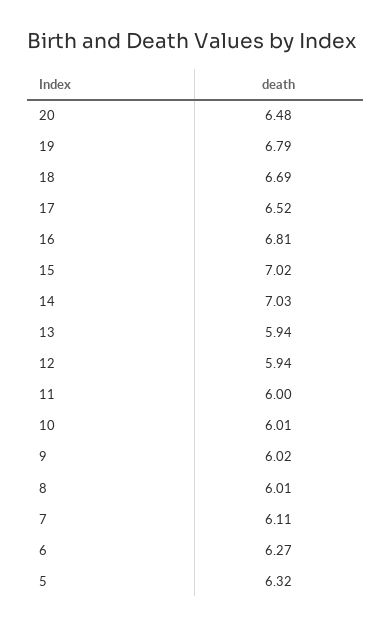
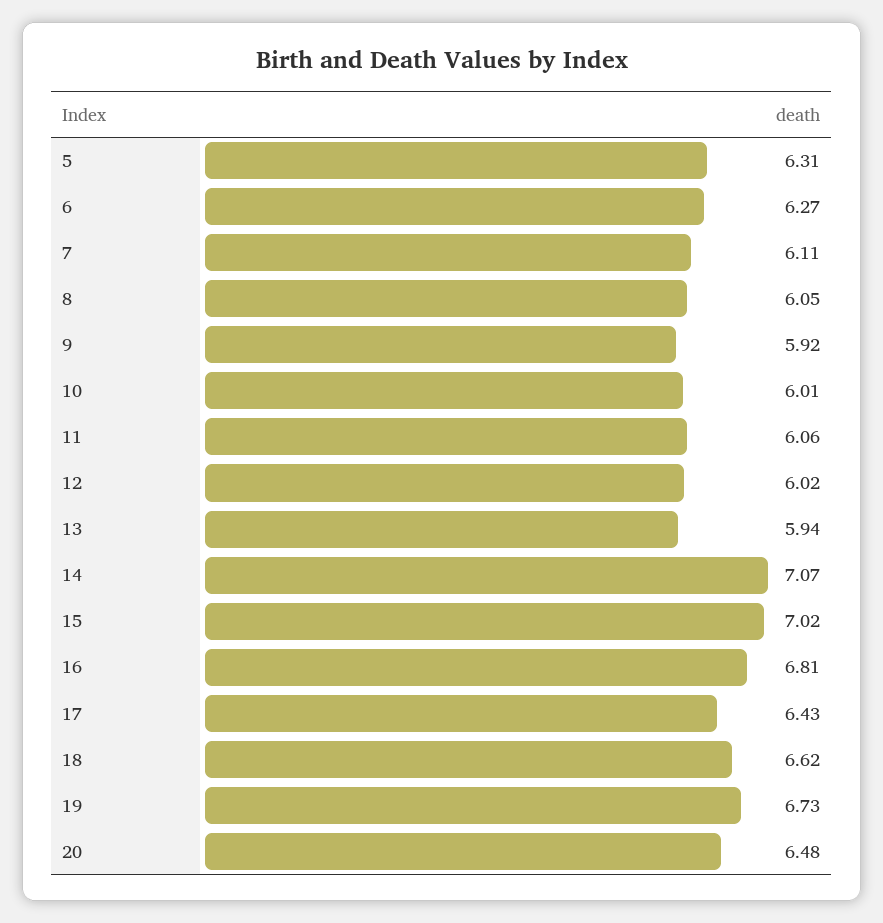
19: 6.79 -> 6.73
18: 6.69 -> 6.62
17: 6.52 -> 6.43
14: 7.03 -> 7.07
12: 5.94 -> 6.02
11: 6 -> 6.06
9: 6.02 -> 5.92
8: 6.01 -> 6.05
5: 6.32 -> 6.31

